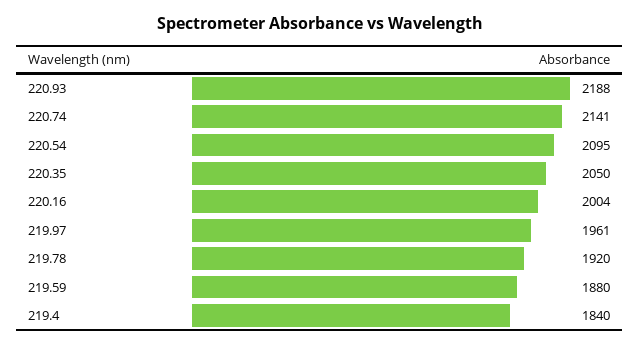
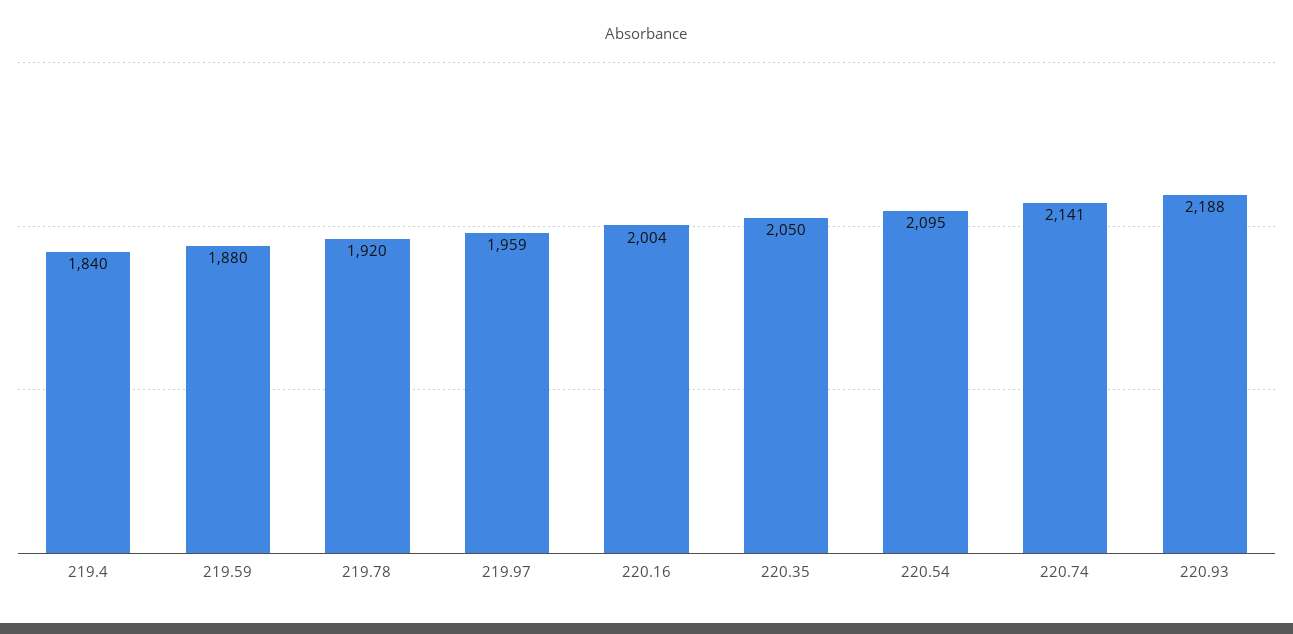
219.97: 1961 -> 1959

